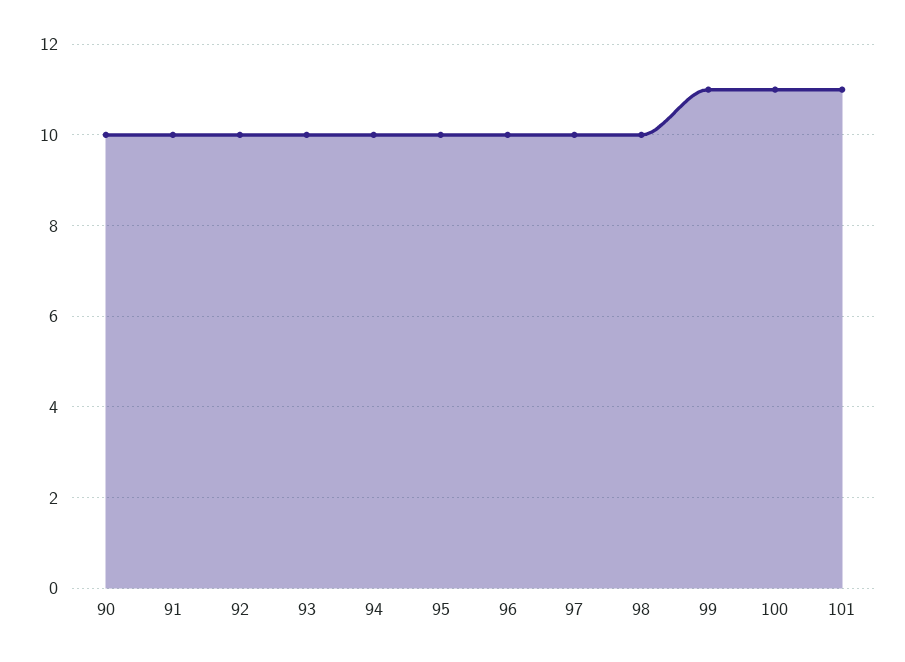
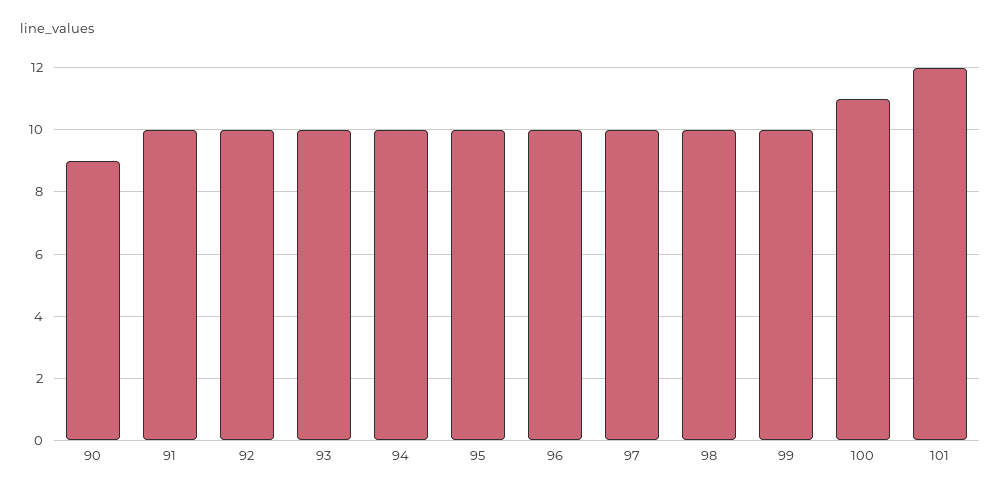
90: 10 -> 9
99: 11 -> 10
101: 11 -> 12

